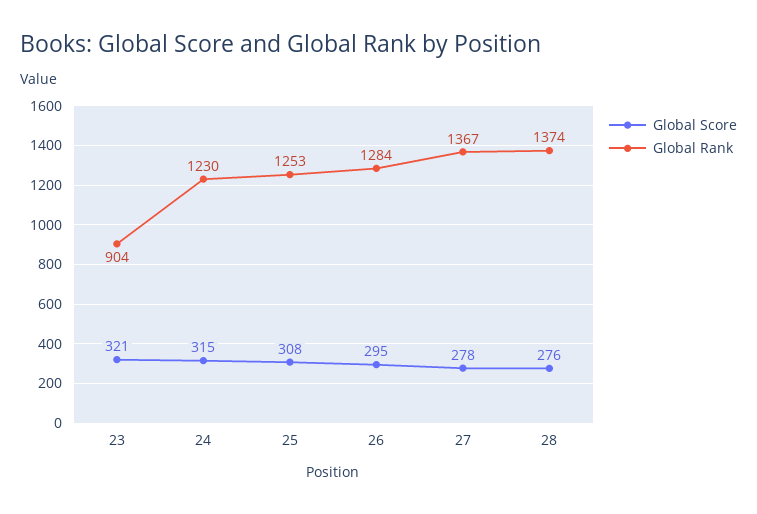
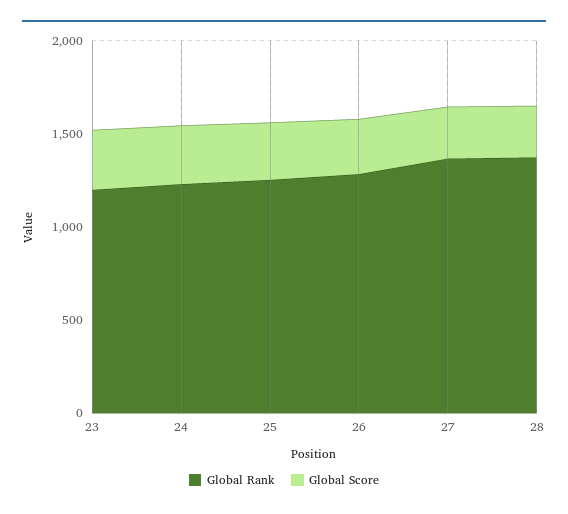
Global Rank, 23: 904 -> 1200

